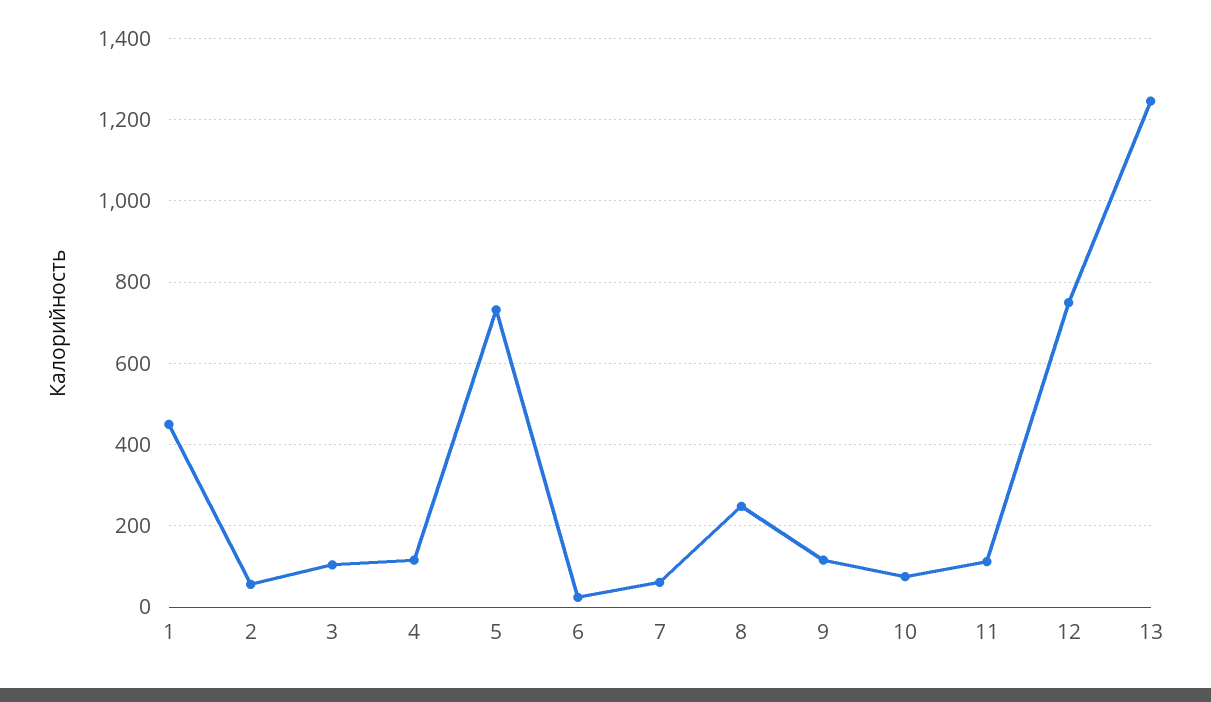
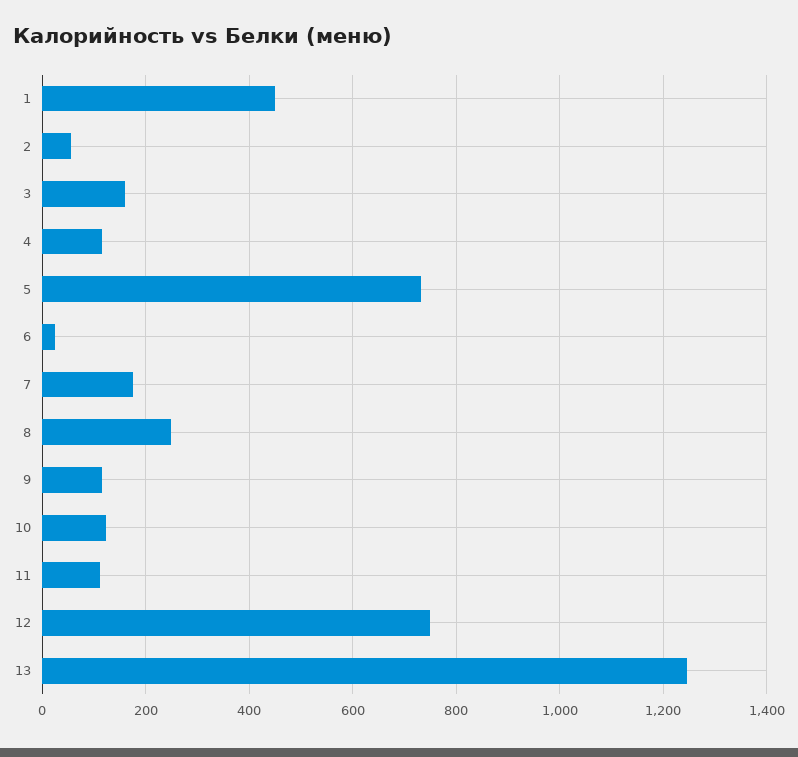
3: 100 -> 160
7: 60 -> 180
10: 80 -> 120

